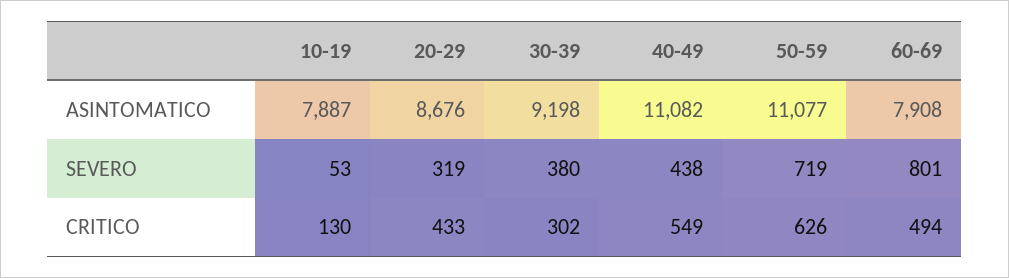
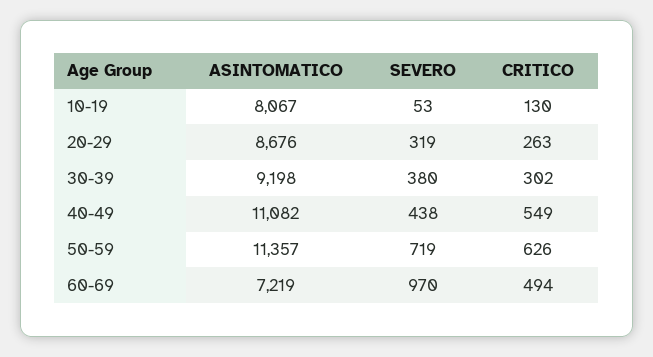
10-19, ASINTOMATICO: 7887 -> 8067
50-59, ASINTOMATICO: 11077 -> 11357
60-69, ASINTOMATICO: 7908 -> 7219
60-69, SEVERO: 801 -> 970
20-29, CRITICO: 433 -> 263

